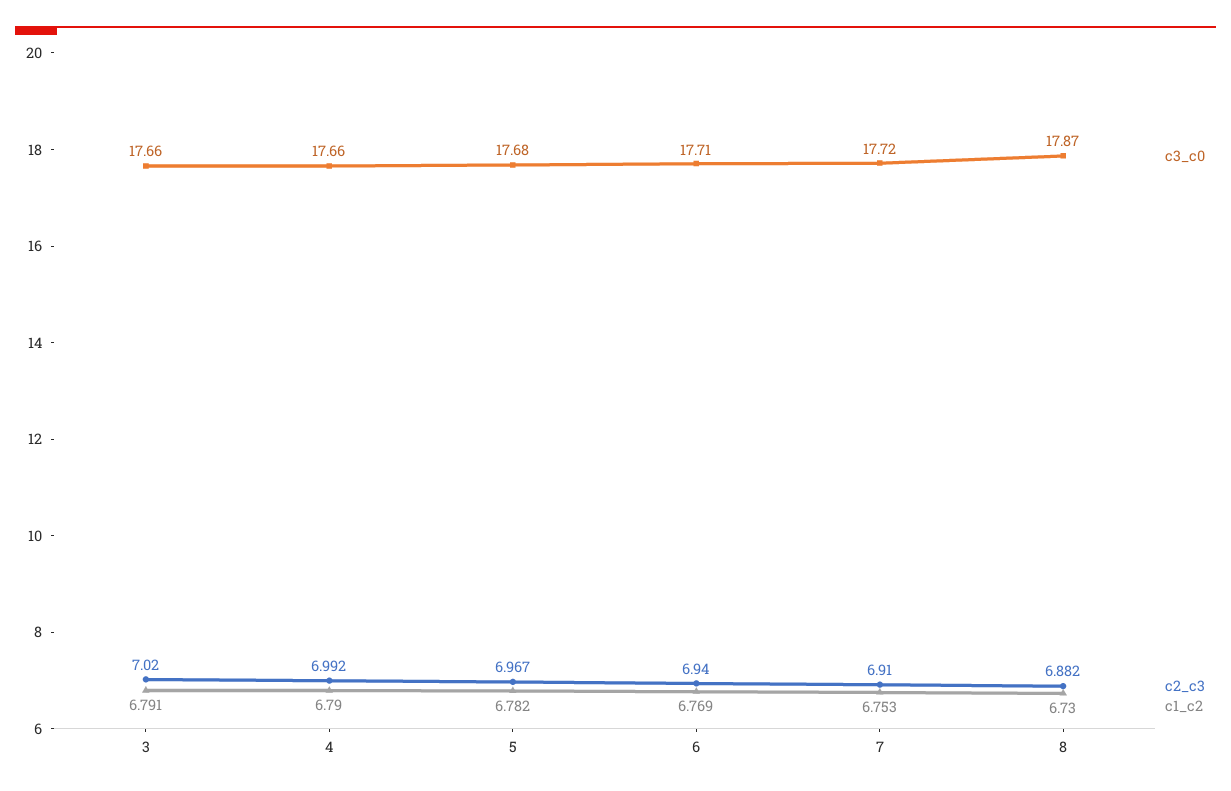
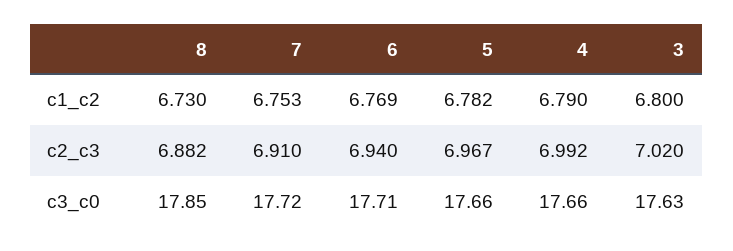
c3_c0, 3: 17.66 -> 17.63
c1_c2, 3: 6.791 -> 6.8
c3_c0, 5: 17.68 -> 17.66
c3_c0, 8: 17.87 -> 17.85

